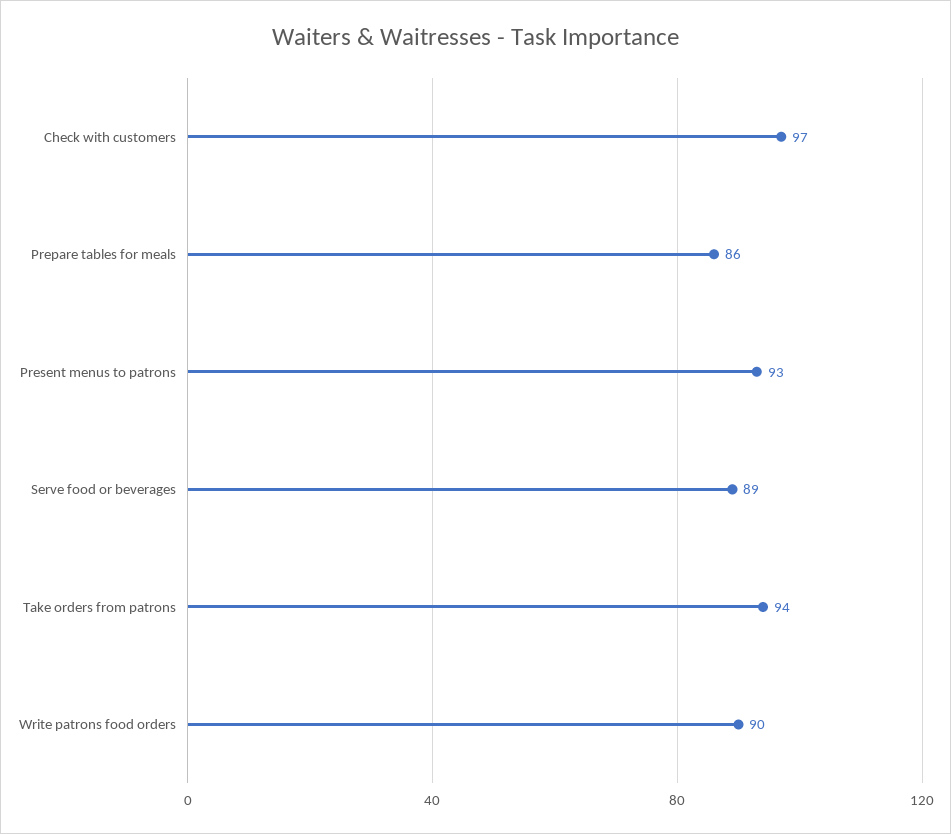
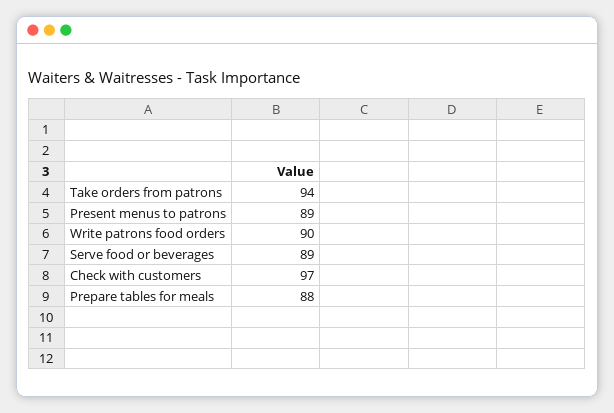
Prepare tables for meals: 86 -> 88
Present menus to patrons: 93 -> 89

